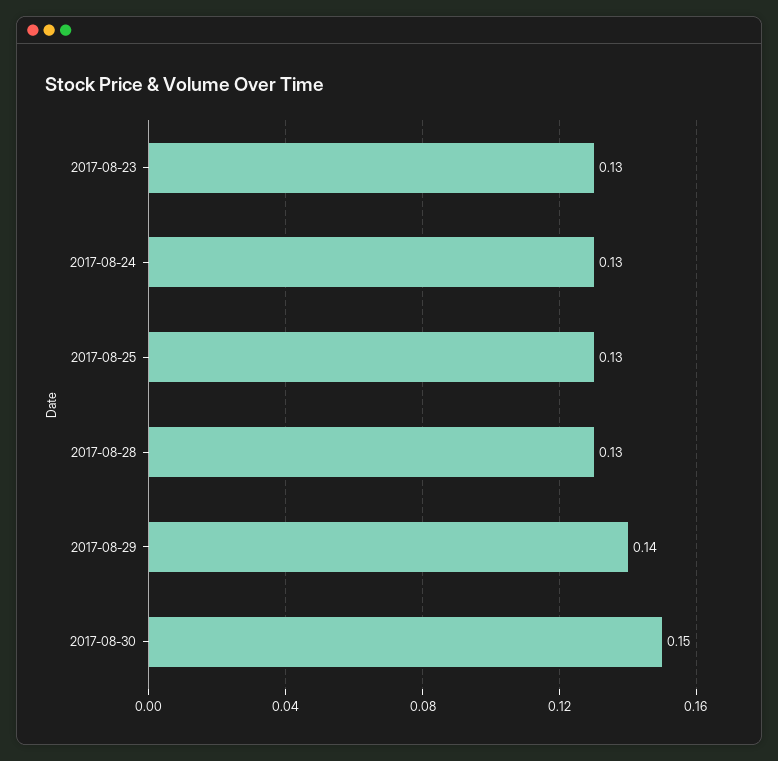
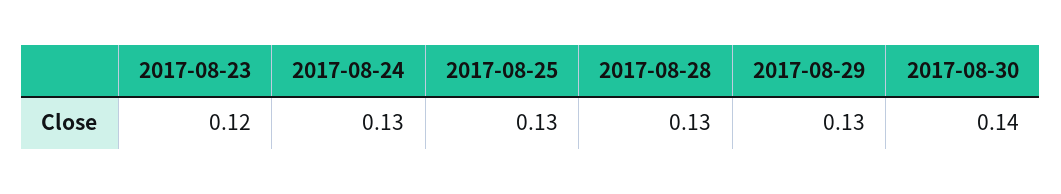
2017-08-23: 0.13 -> 0.12
2017-08-29: 0.14 -> 0.13
2017-08-30: 0.15 -> 0.14

